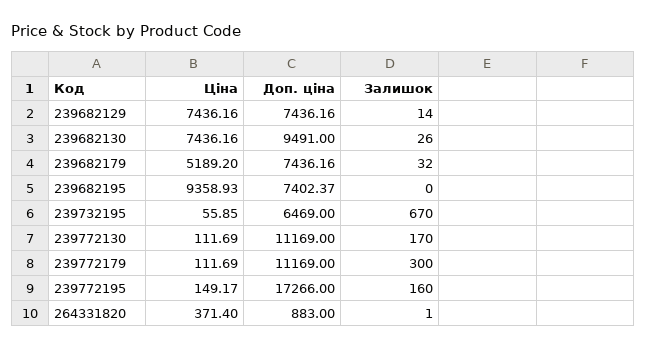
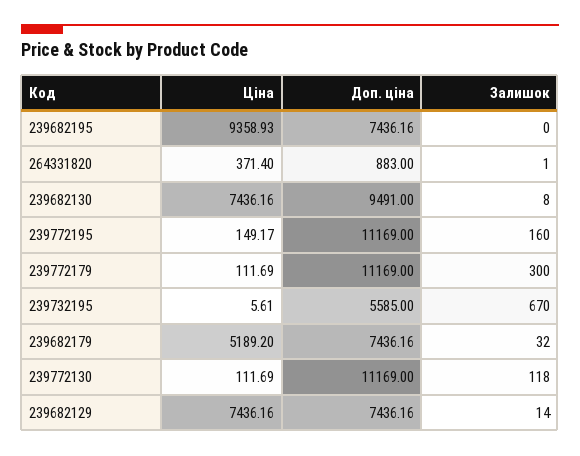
Залишок, 239682130: 26 -> 8
Доп. ціна, 239682195: 7402.37 -> 7436.16
Ціна, 239732195: 55.85 -> 5.61
Доп. ціна, 239732195: 6469 -> 5585
Залишок, 239772130: 170 -> 118
Доп. ціна, 239772195: 17266 -> 11169

